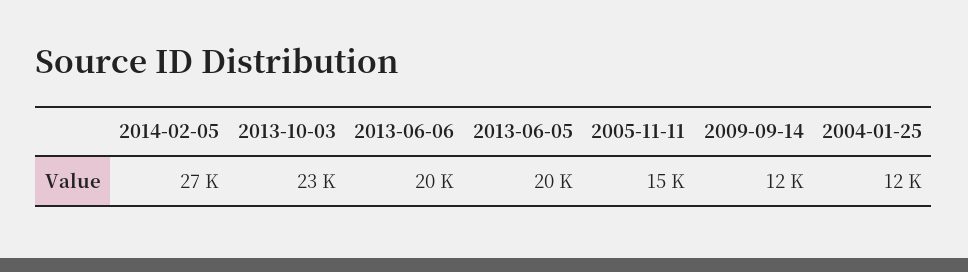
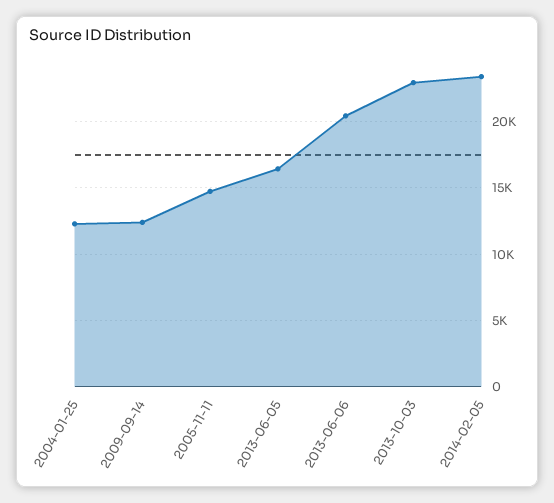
2014-02-05: 27000 -> 23500
2013-06-05: 20000 -> 16500

